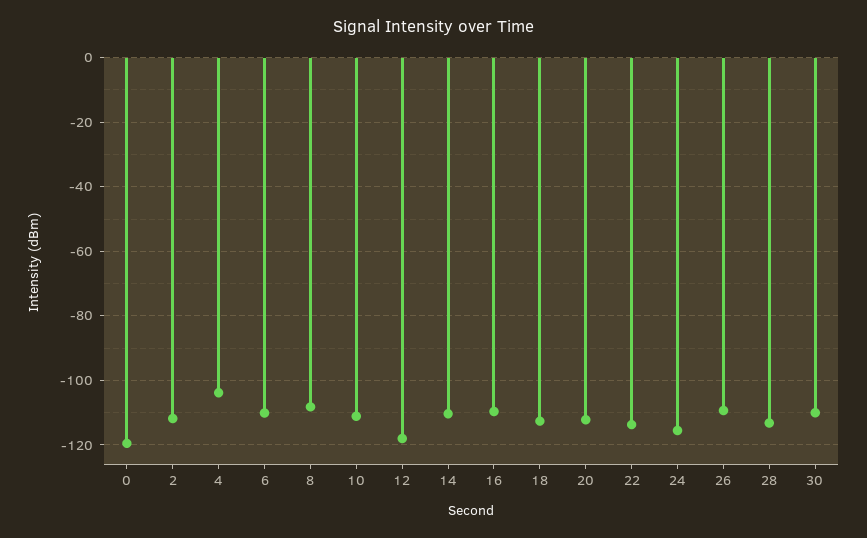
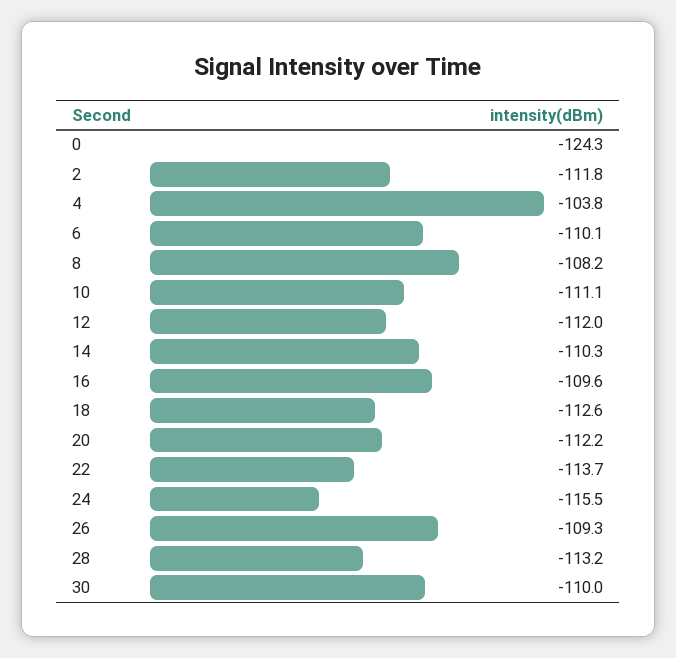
0: -120 -> -124.3
12: -118 -> -112

